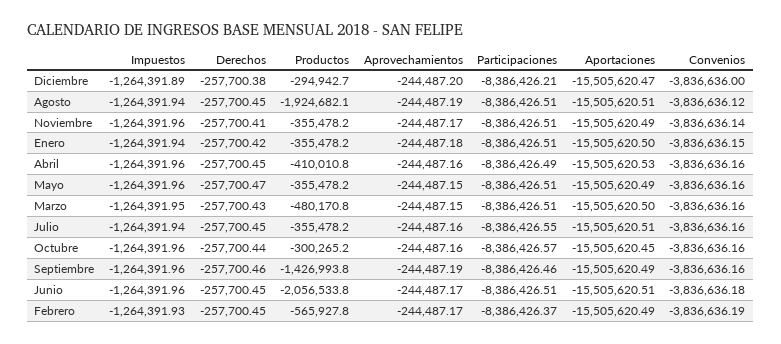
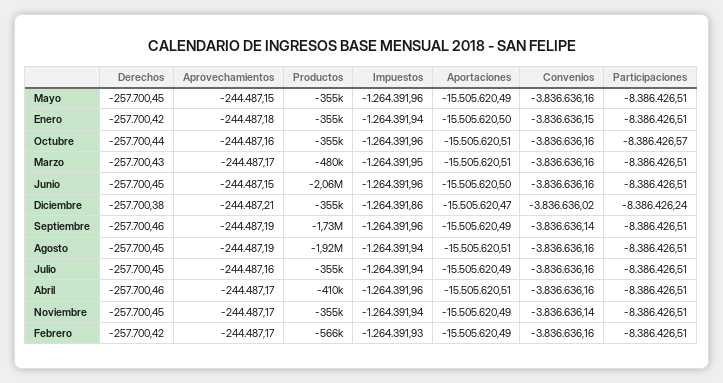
Impuestos, Diciembre: -1264391.89 -> -1264391.86
Productos, Diciembre: -294942.7 -> -355000
Aprovechamientos, Diciembre: -244487.2 -> -244487.21
Participaciones, Diciembre: -8386426.21 -> -8386426.24
Convenios, Diciembre: -3836636 -> -3836636.02
Convenios, Agosto: -3836636.12 -> -3836636.16
Impuestos, Noviembre: -1264391.96 -> -1264391.94
Derechos, Noviembre: -257700.41 -> -257700.45
Derechos, Abril: -257700.45 -> -257700.46
Aprovechamientos, Abril: -244487.16 -> -244487.17
Participaciones, Abril: -8386426.49 -> -8386426.51
Aportaciones, Abril: -15505620.53 -> -15505620.51
Derechos, Mayo: -257700.47 -> -257700.45
Aprovechamientos, Marzo: -244487.15 -> -244487.17
Aportaciones, Marzo: -15505620.5 -> -15505620.51
Participaciones, Julio: -8386426.55 -> -8386426.51
Aportaciones, Julio: -15505620.51 -> -15505620.49
Productos, Octubre: -300265.2 -> -355000
Aportaciones, Octubre: -15505620.45 -> -15505620.51
Productos, Septiembre: -1426993.8 -> -1730000
Participaciones, Septiembre: -8386426.46 -> -8386426.51
Convenios, Septiembre: -3836636.16 -> -3836636.14
Aprovechamientos, Junio: -244487.17 -> -244487.15
Aportaciones, Junio: -15505620.51 -> -15505620.5
Convenios, Junio: -3836636.18 -> -3836636.16
Derechos, Febrero: -257700.45 -> -257700.42
Participaciones, Febrero: -8386426.37 -> -8386426.51
Convenios, Febrero: -3836636.19 -> -3836636.16

